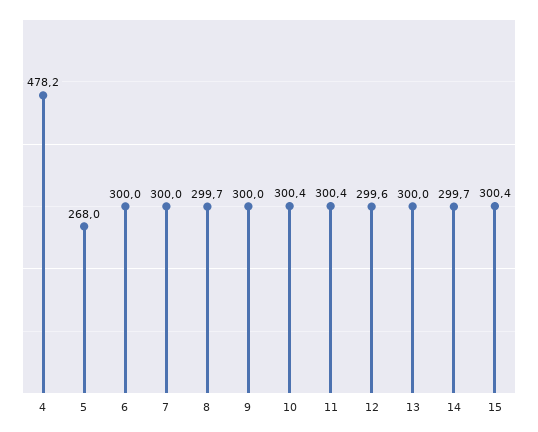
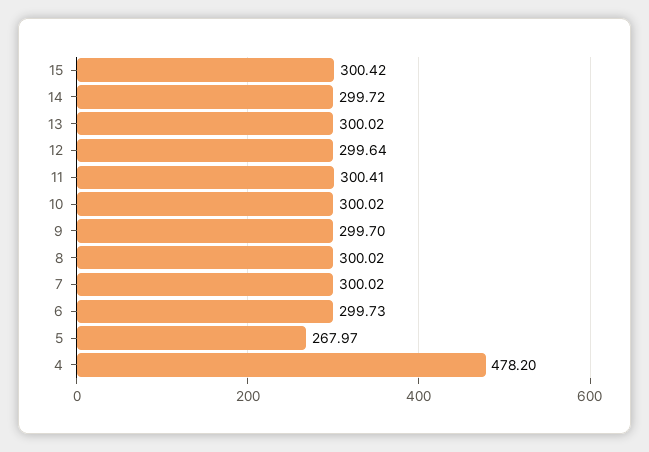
6: 300 -> 299.73
8: 299.7 -> 300.02
9: 300 -> 299.7
10: 300.4 -> 300.02

